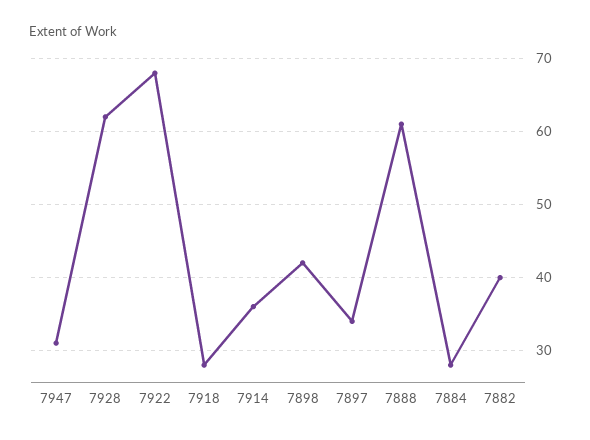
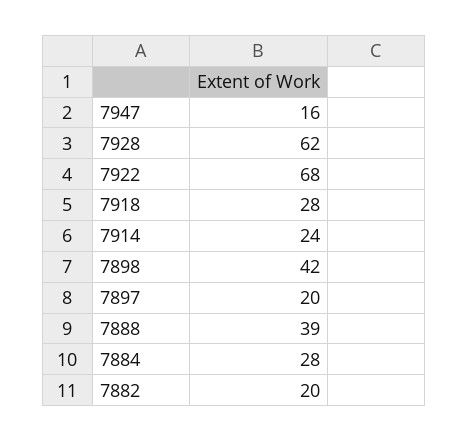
7947: 31 -> 16
7914: 36 -> 24
7897: 34 -> 20
7888: 61 -> 39
7882: 40 -> 20

